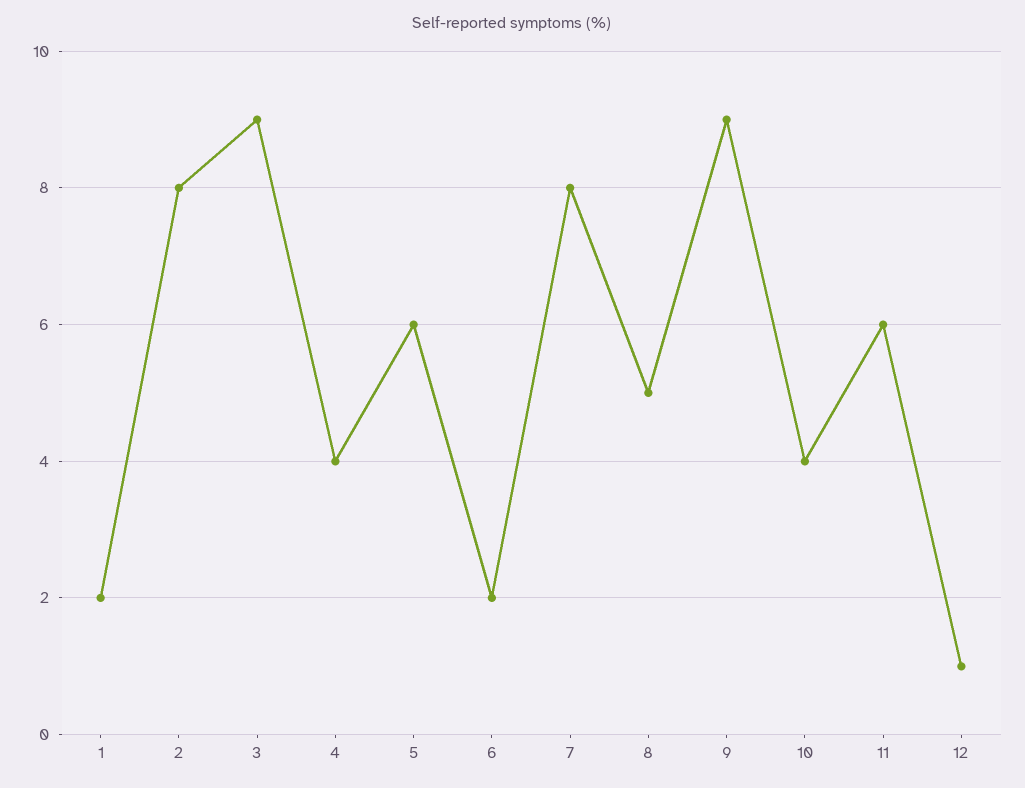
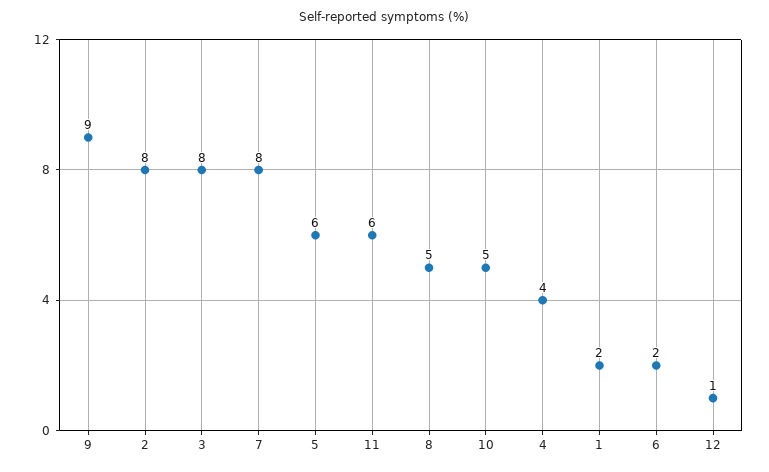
3: 9 -> 8
10: 4 -> 5

